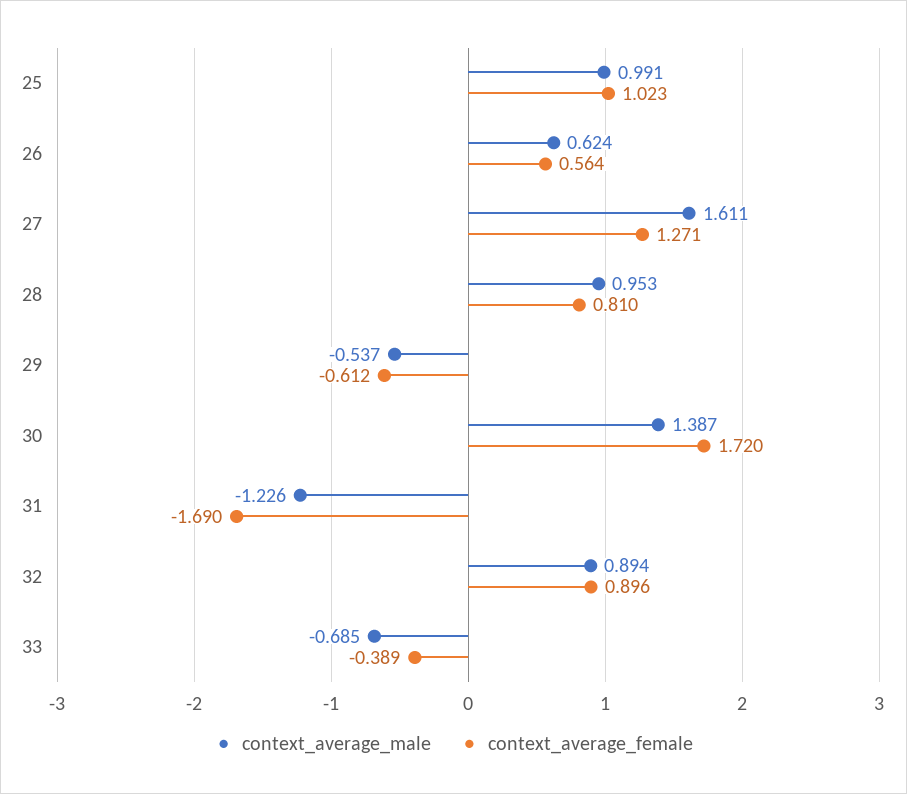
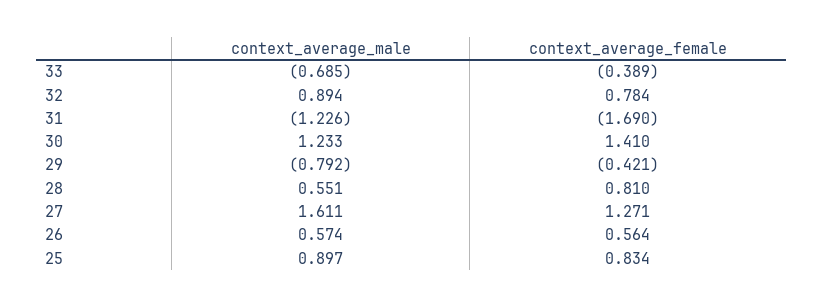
context_average_male, 25: 0.991 -> 0.897
context_average_female, 25: 1.023 -> 0.834
context_average_male, 26: 0.624 -> 0.574
context_average_male, 28: 0.953 -> 0.551
context_average_male, 29: -0.537 -> -0.792
context_average_female, 29: -0.612 -> -0.421
context_average_male, 30: 1.387 -> 1.233
context_average_female, 30: 1.72 -> 1.41
context_average_female, 32: 0.896 -> 0.784

